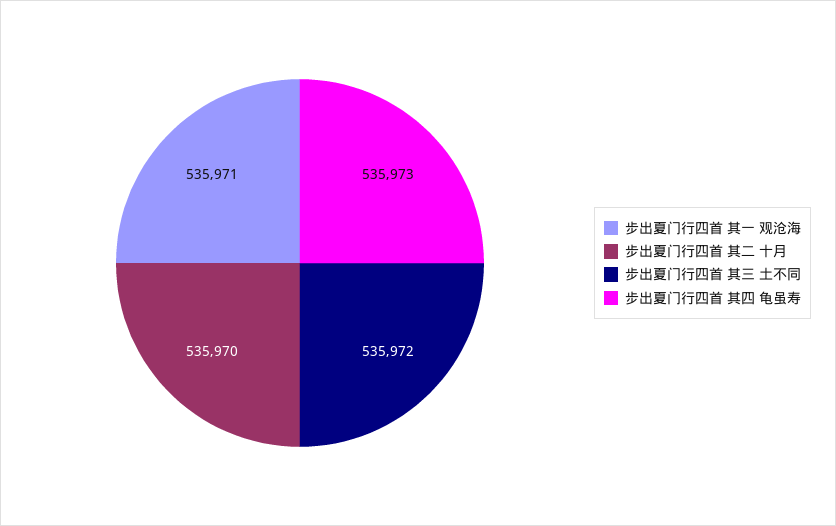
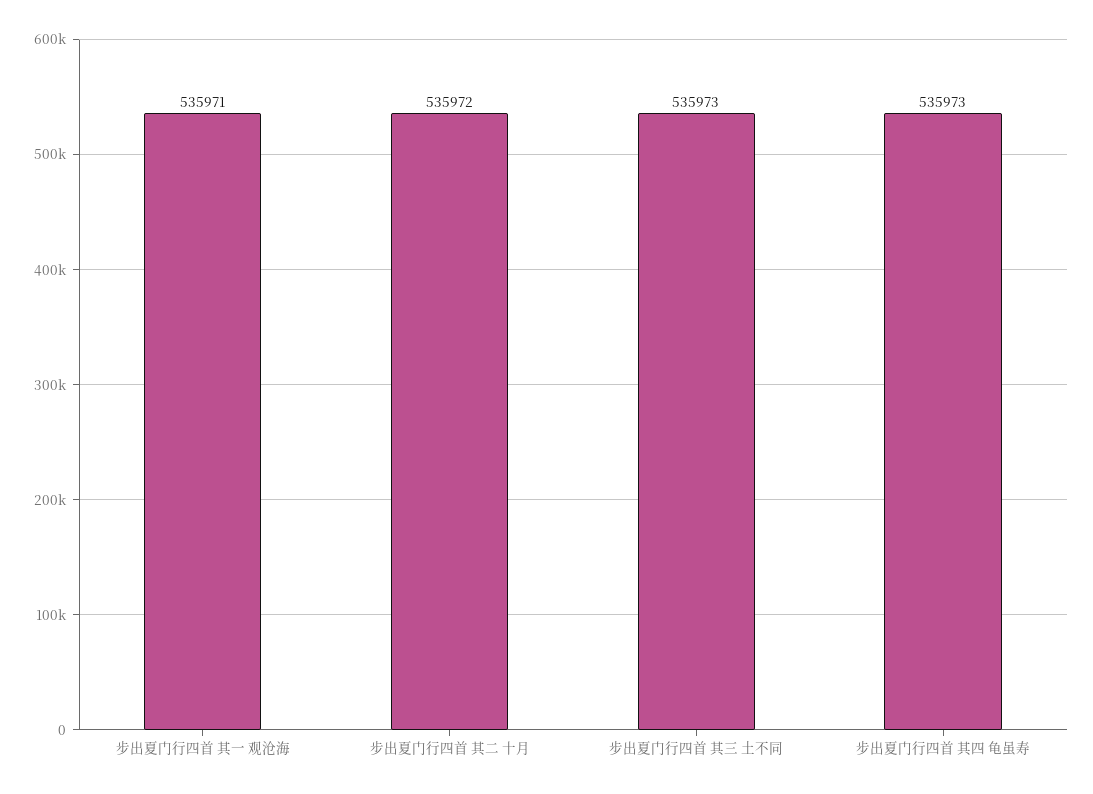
步出夏门行四首 其二 十月: 535970 -> 535972
步出夏门行四首 其三 土不同: 535972 -> 535973

